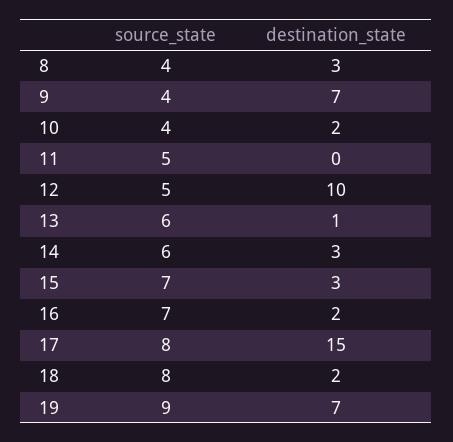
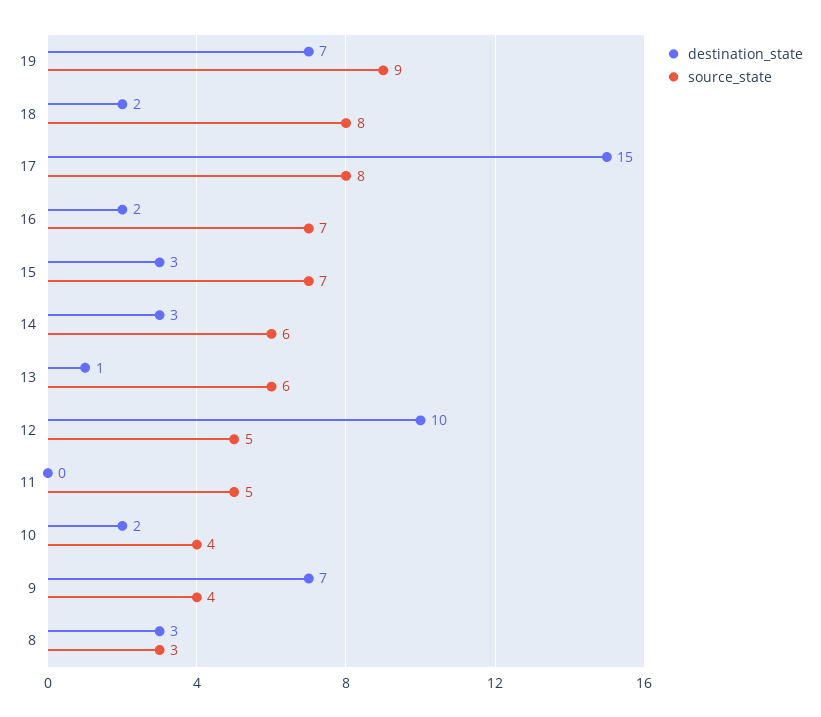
source_state, 8: 4 -> 3

